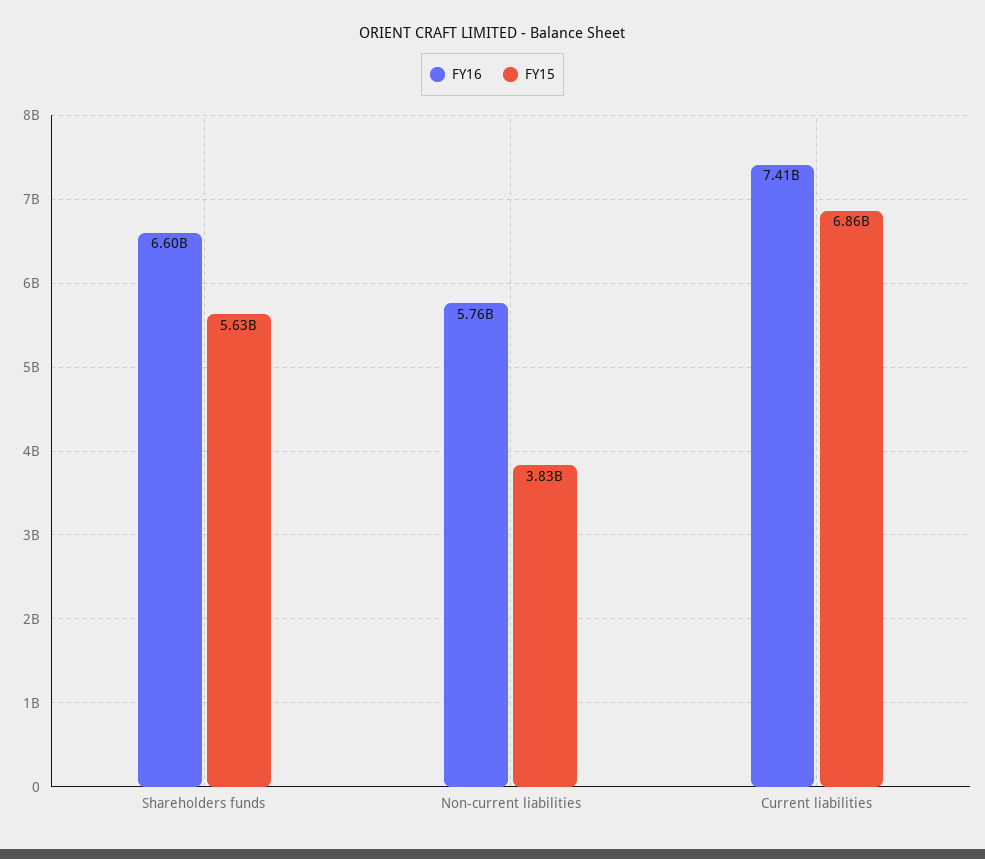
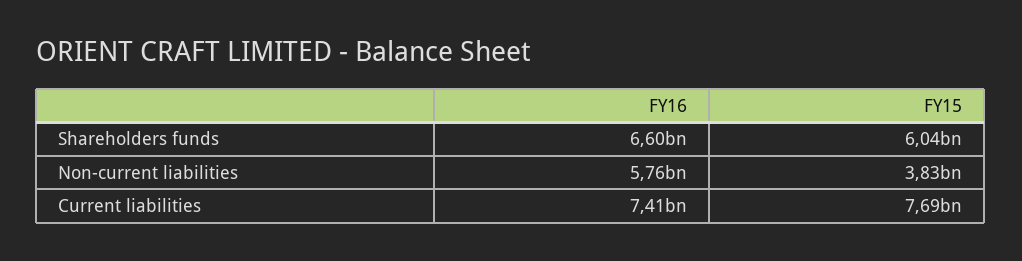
FY15, Shareholders funds: 5630000000 -> 6040000000
FY15, Current liabilities: 6860000000 -> 7690000000

